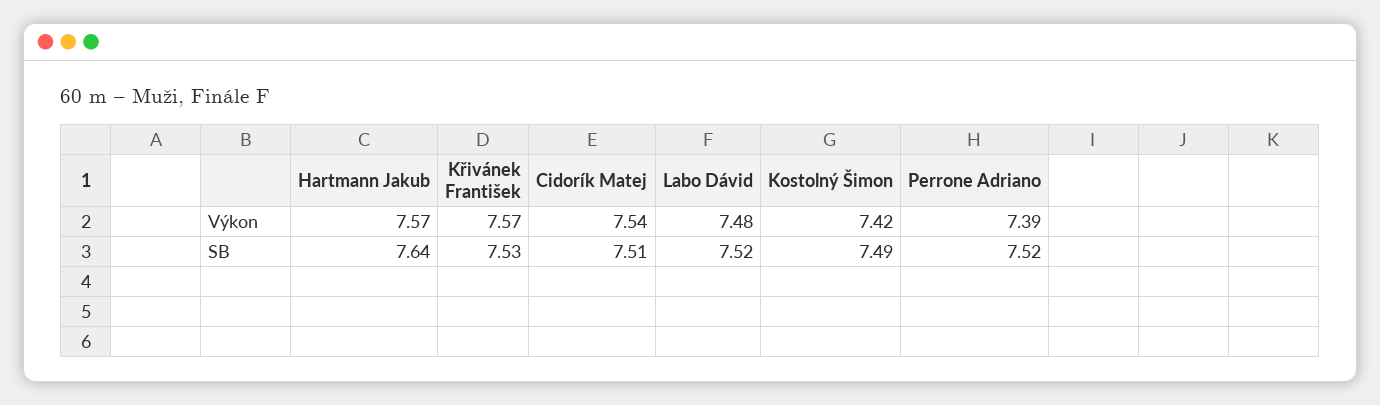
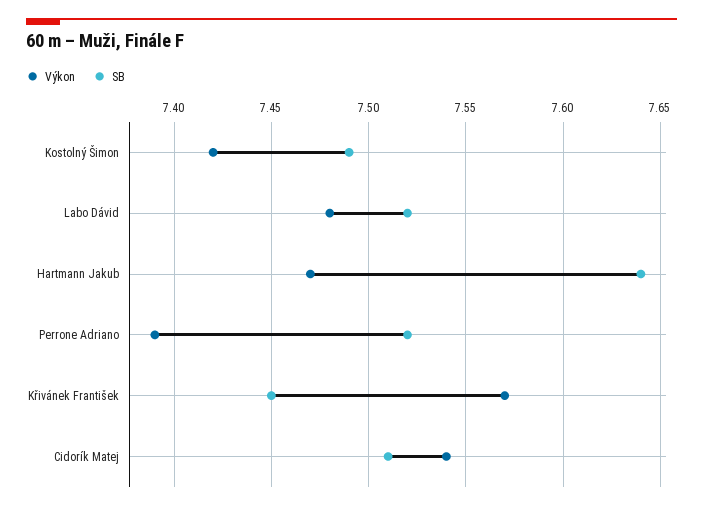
Výkon, Hartmann Jakub: 7.57 -> 7.47
SB, Křivánek František: 7.53 -> 7.45

